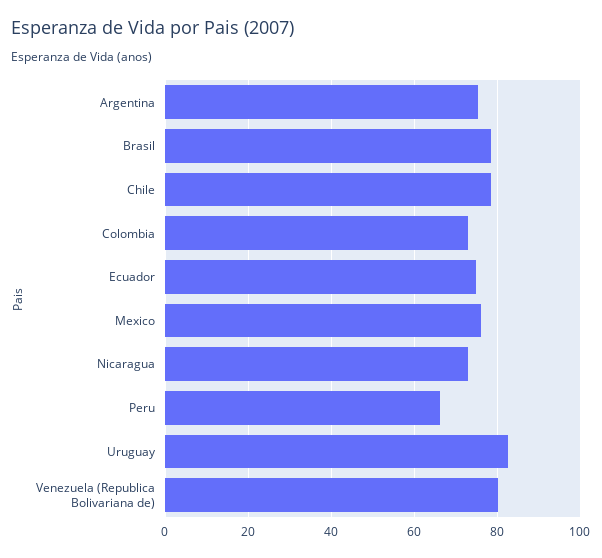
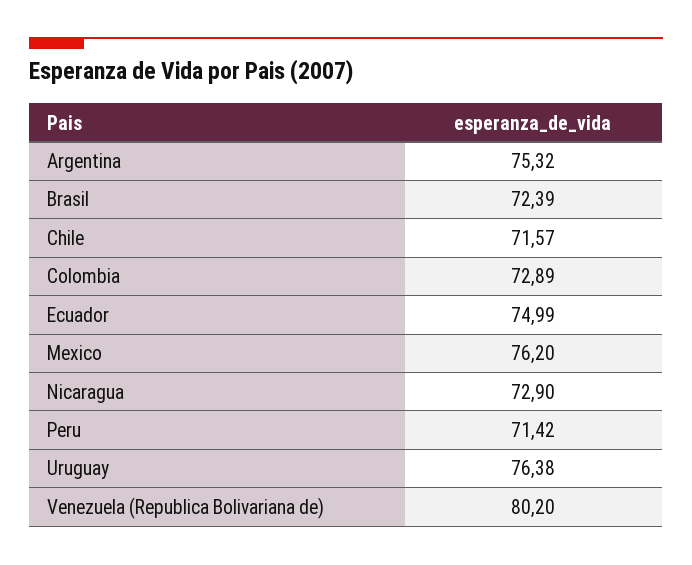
Brasil: 78 -> 72.39
Chile: 78 -> 71.57
Peru: 66 -> 71.42
Uruguay: 82 -> 76.38

